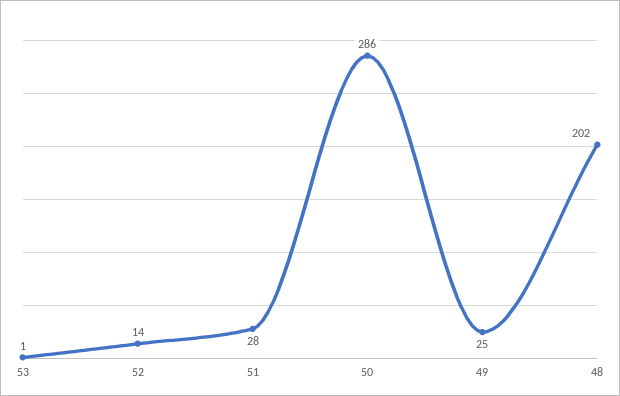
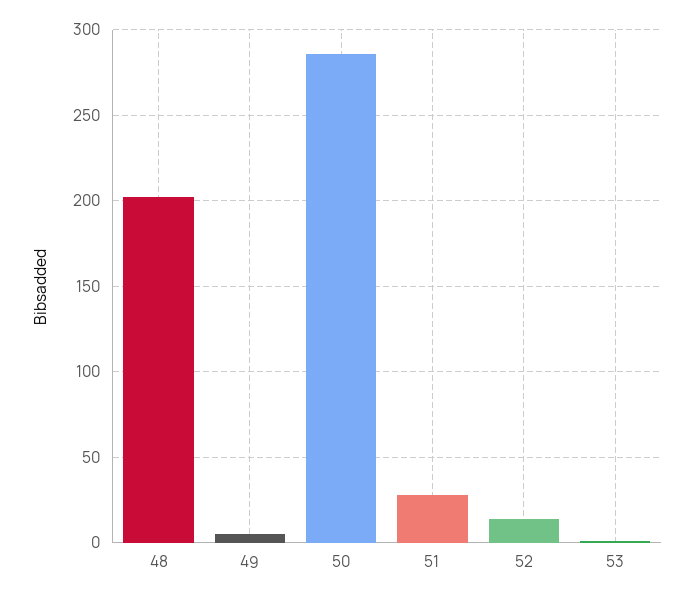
49: 25 -> 5

